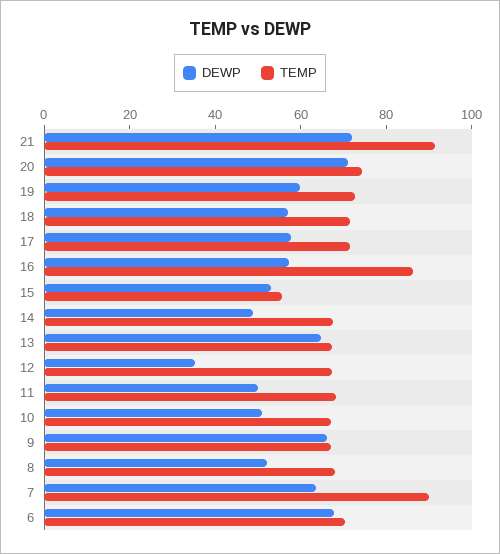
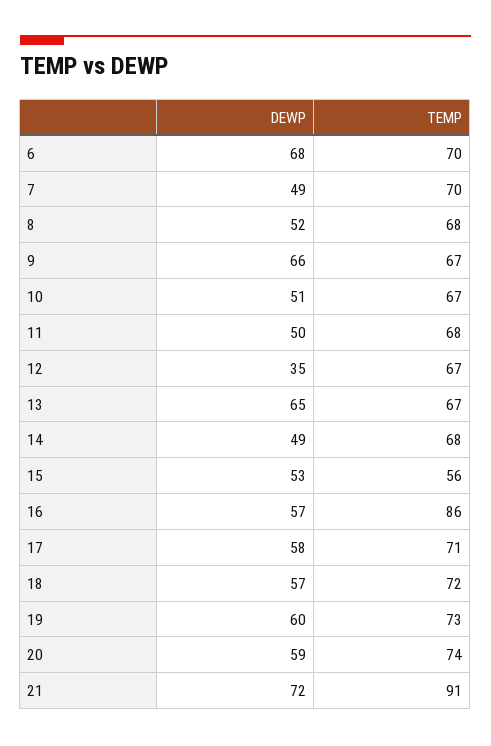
DEWP, 20: 70 -> 59
DEWP, 7: 65 -> 49
TEMP, 7: 90 -> 70

